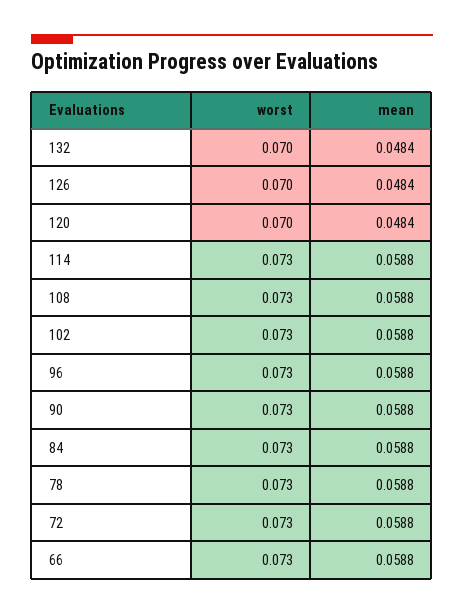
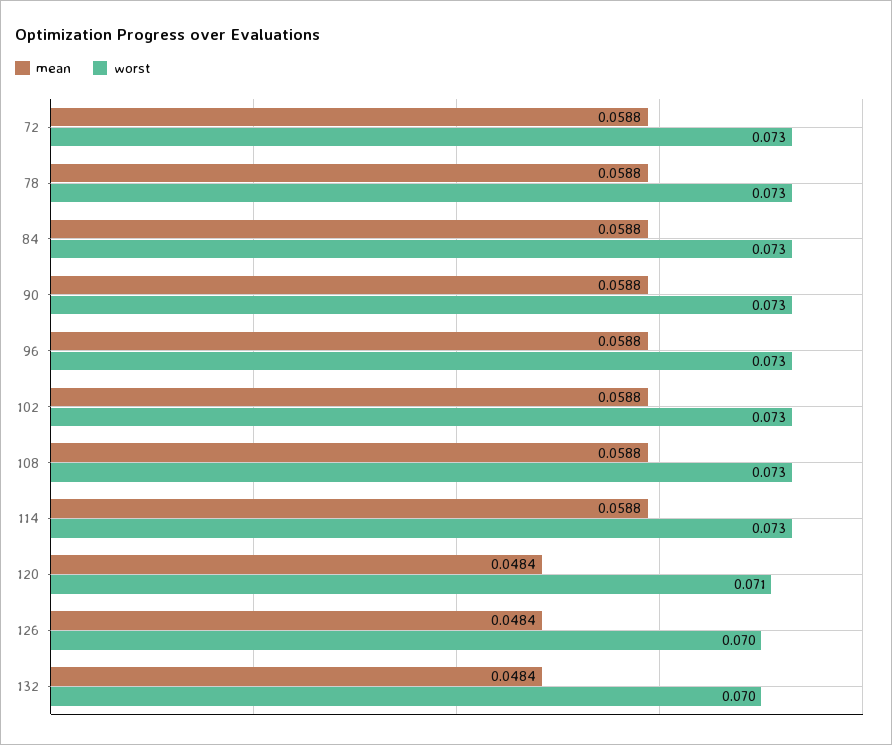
worst, 120: 0.07 -> 0.071
worst, 66: 0.073 -> none
mean, 66: 0.0588 -> none

